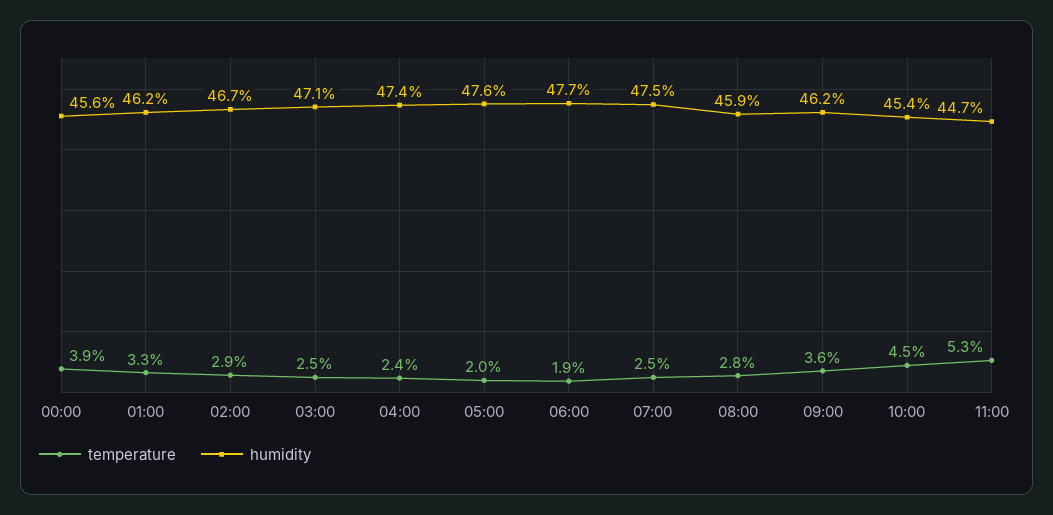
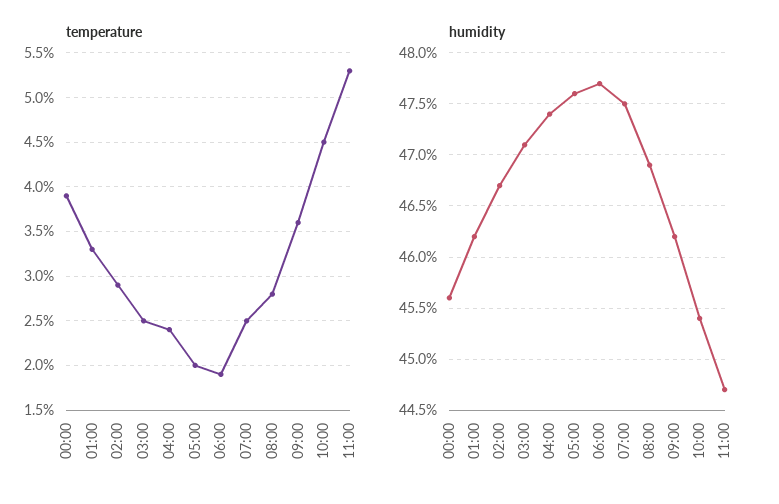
humidity, 08:00: 45.9 -> 46.9

